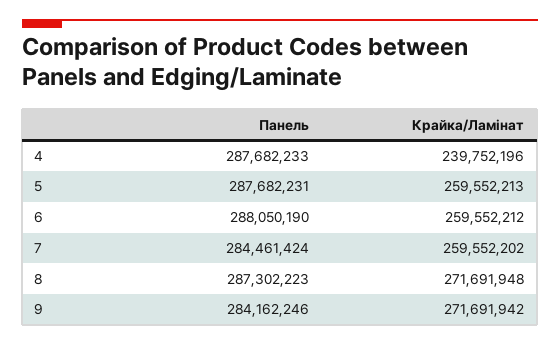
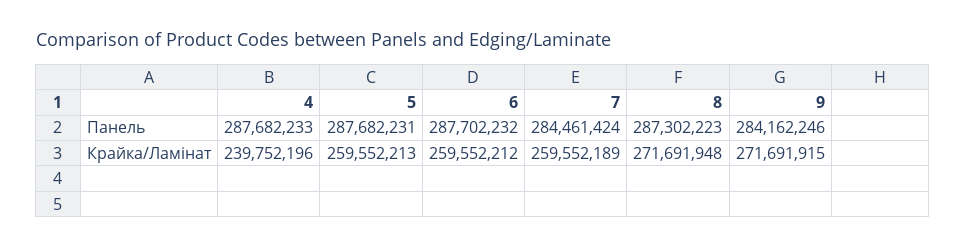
Панель, 6: 288050190 -> 287702232
Крайка/Ламінат, 7: 259552202 -> 259552189
Крайка/Ламінат, 9: 271691942 -> 271691915

